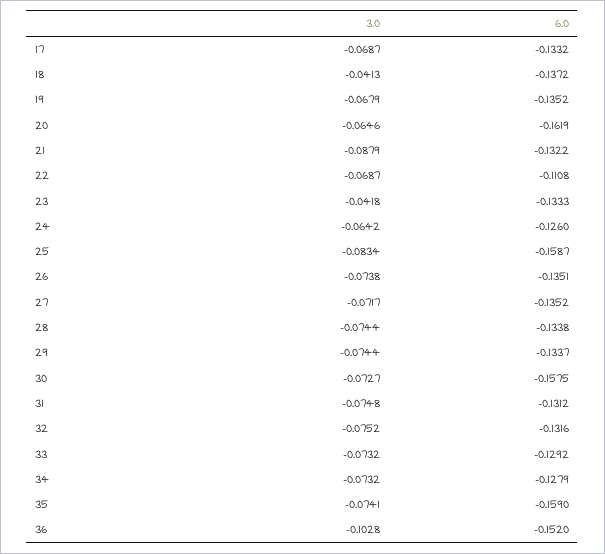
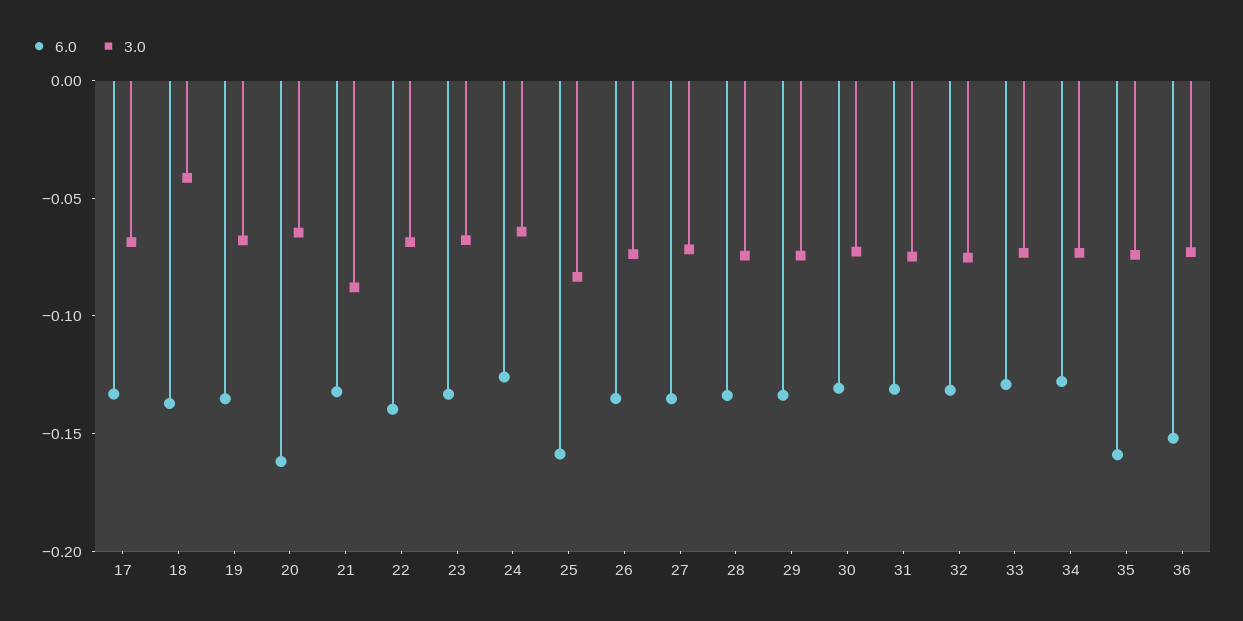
6.0, 22: -0.1108 -> -0.14
3.0, 23: -0.0418 -> -0.07
6.0, 30: -0.1575 -> -0.13
3.0, 36: -0.1028 -> -0.07

